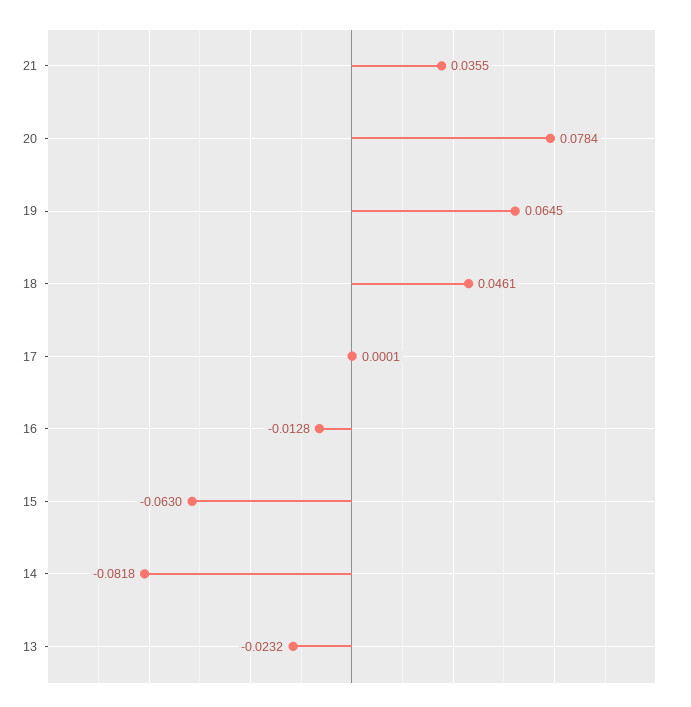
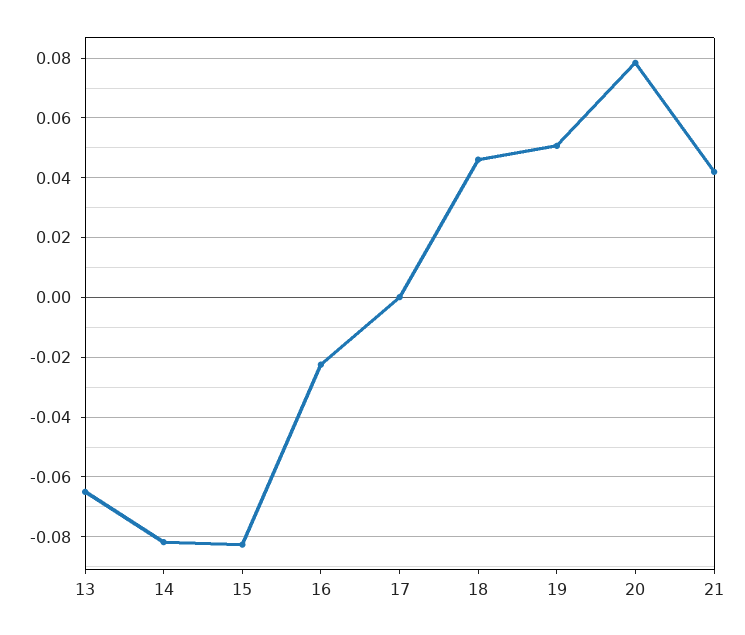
21: 0.0355 -> 0.0425
19: 0.0645 -> 0.05
16: -0.0128 -> -0.0225
15: -0.063 -> -0.0825
13: -0.0232 -> -0.065

